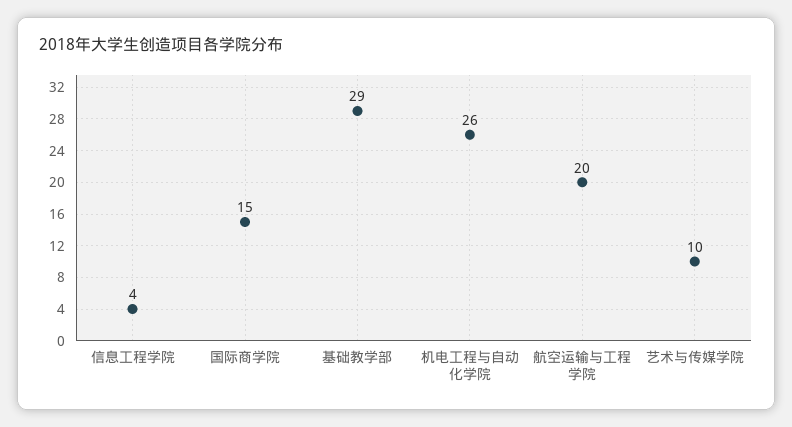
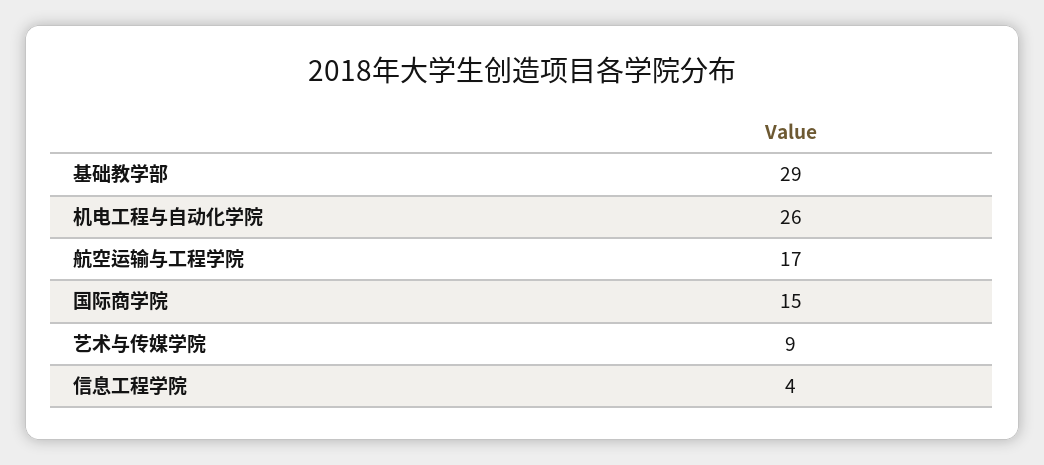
航空运输与工程学院: 20 -> 17
艺术与传媒学院: 10 -> 9

